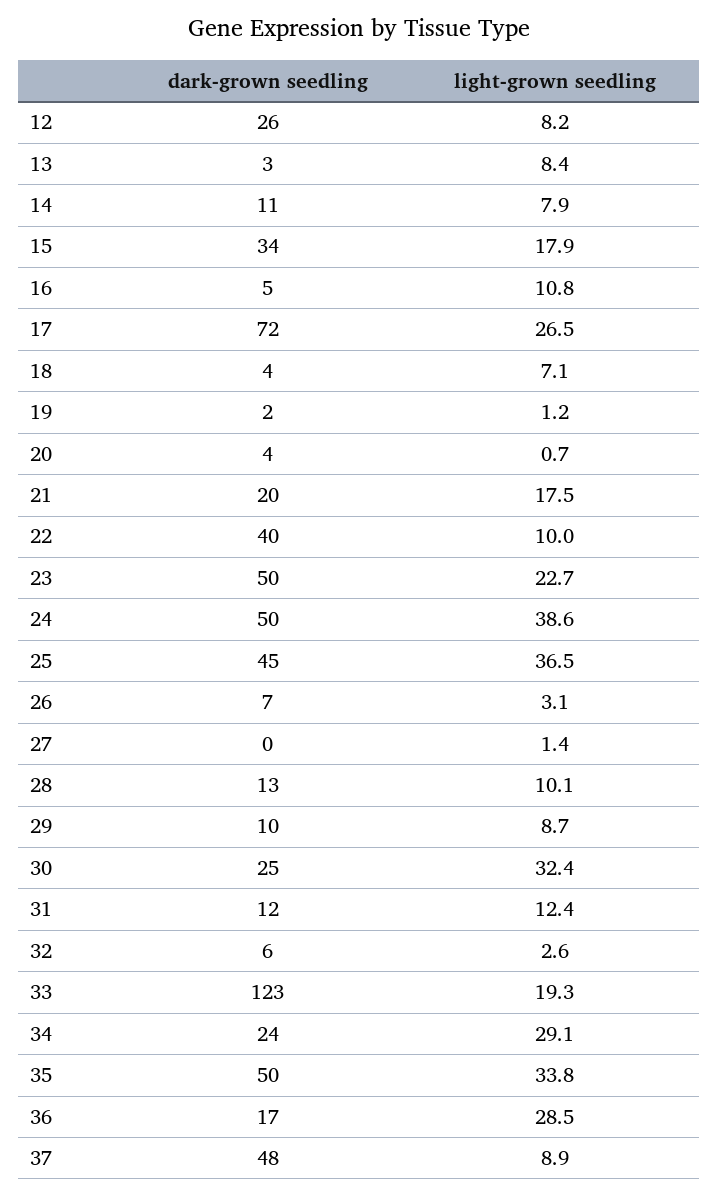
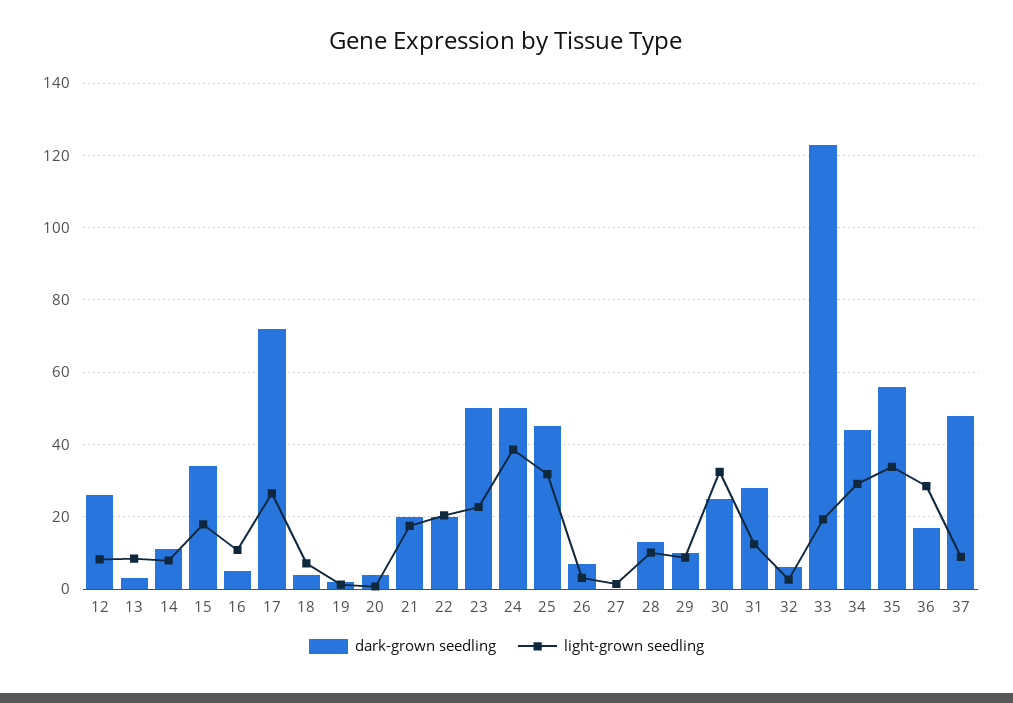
dark-grown seedling, 22: 40 -> 20
light-grown seedling, 22: 10 -> 20
light-grown seedling, 25: 36.5 -> 32
dark-grown seedling, 31: 12 -> 28
dark-grown seedling, 34: 24 -> 44
dark-grown seedling, 35: 50 -> 56

